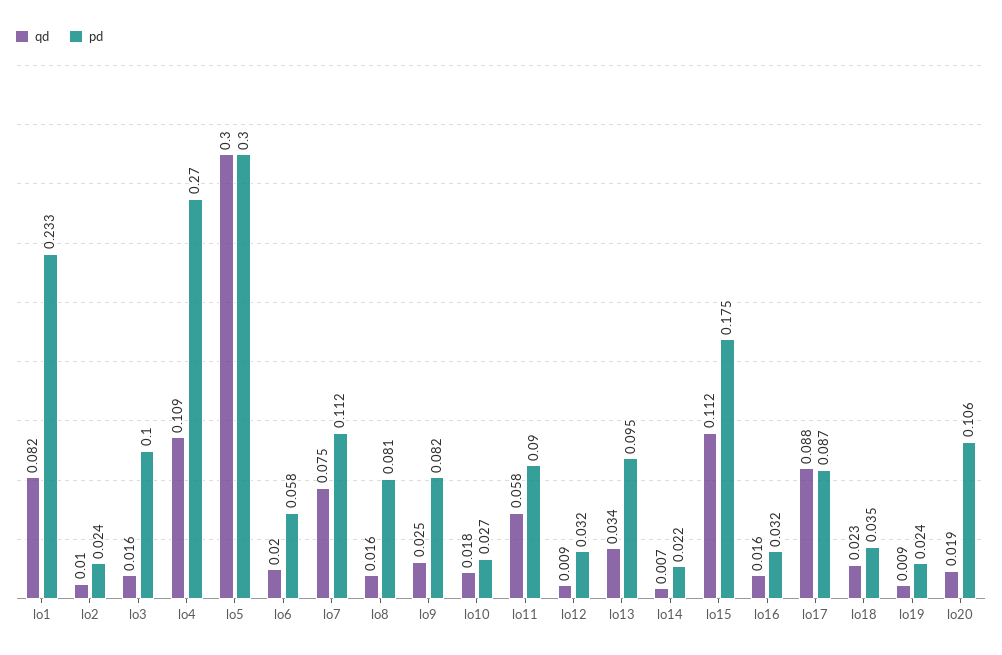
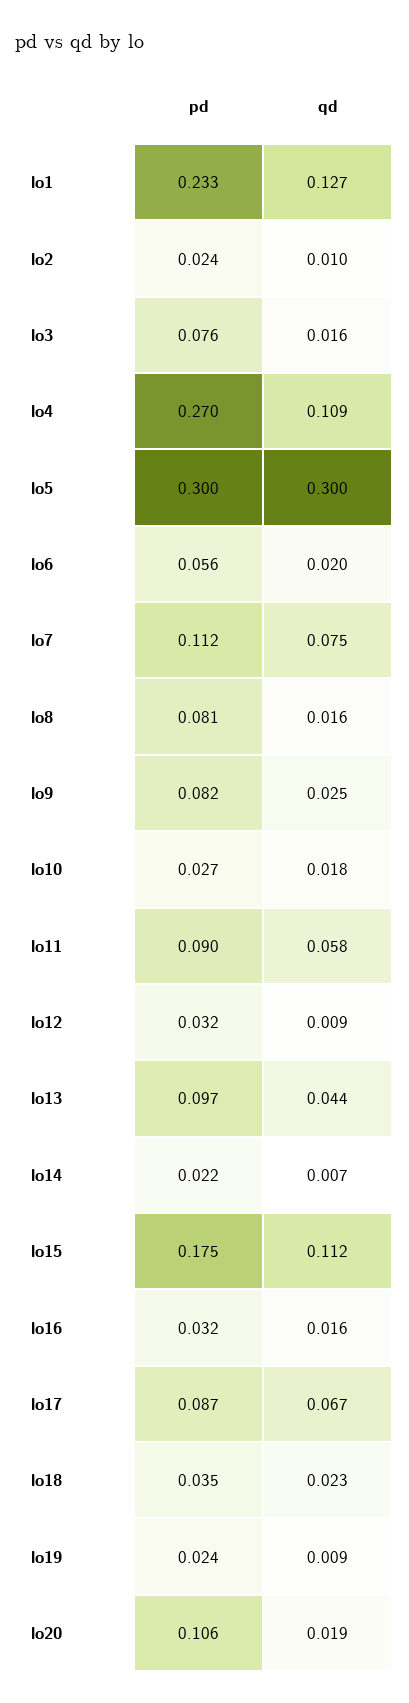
qd, lo1: 0.082 -> 0.127
pd, lo3: 0.1 -> 0.076
pd, lo6: 0.058 -> 0.056
qd, lo13: 0.034 -> 0.044
pd, lo13: 0.095 -> 0.097
qd, lo17: 0.088 -> 0.067

